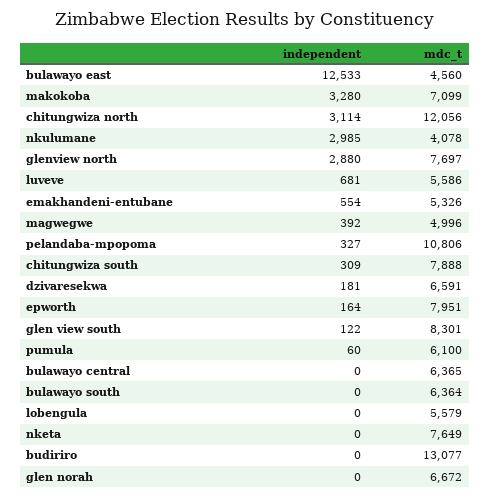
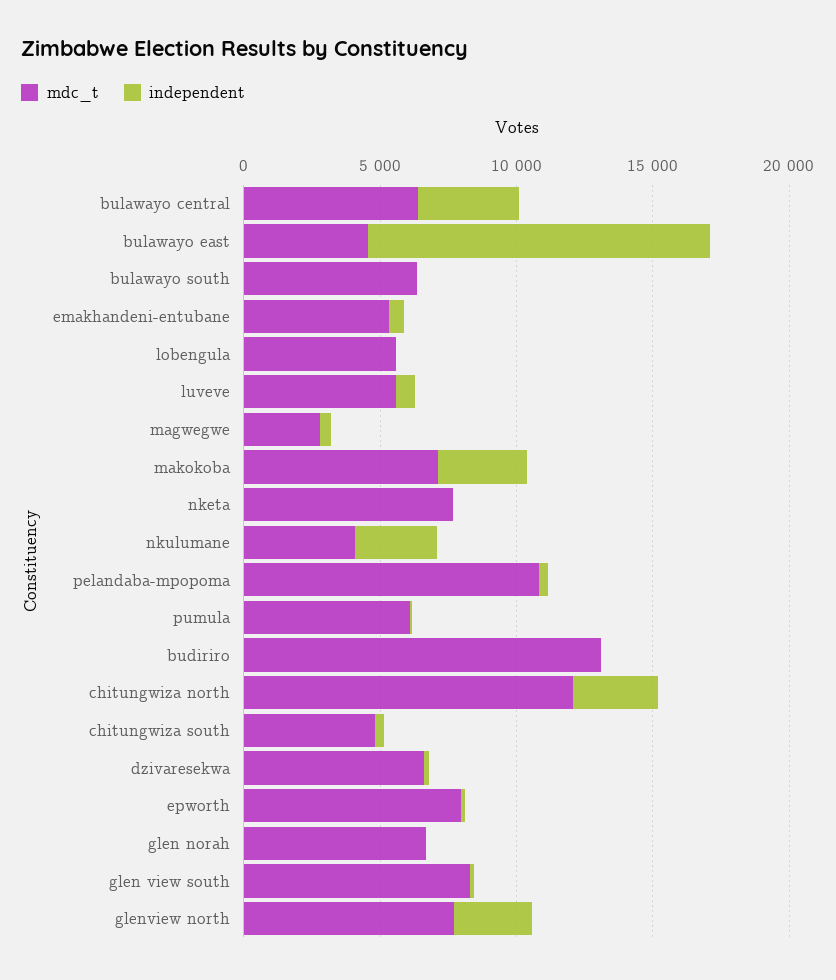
mdc_t, magwegwe: 4996 -> 3000
mdc_t, chitungwiza south: 7888 -> 5000
independent, bulawayo central: 0 -> 4000

